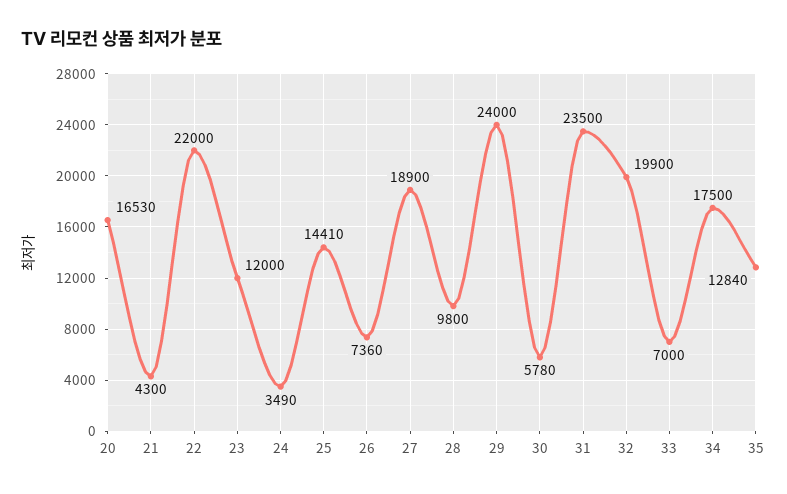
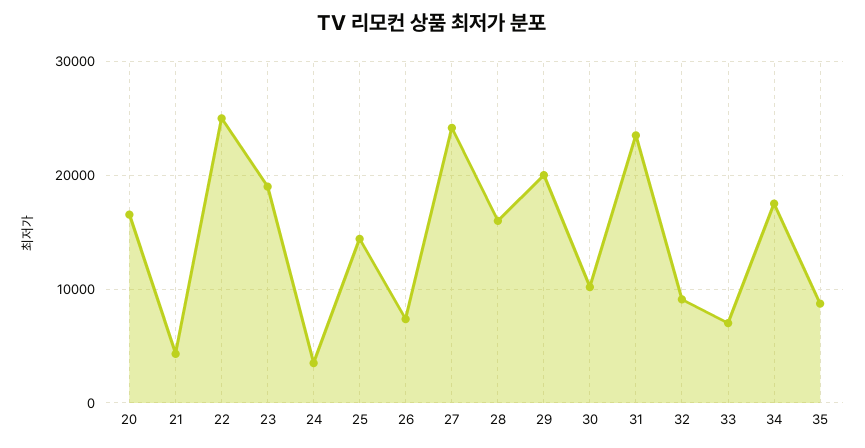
22: 22000 -> 25000
23: 12000 -> 19000
27: 18900 -> 24000
28: 9800 -> 16000
29: 24000 -> 20000
30: 5780 -> 10000
32: 19900 -> 9000
35: 12840 -> 9000

